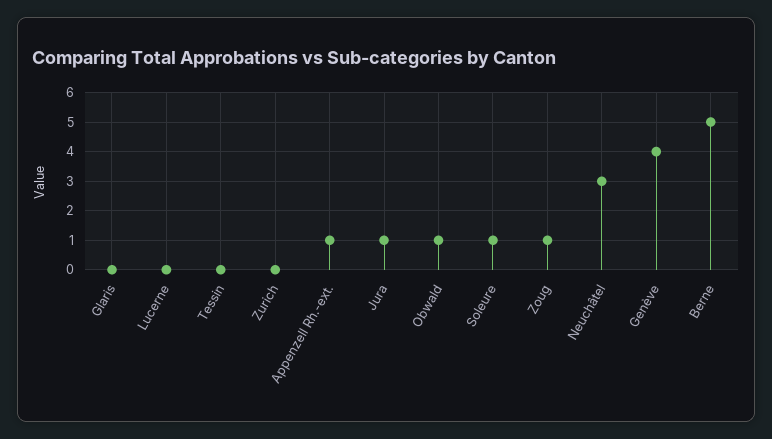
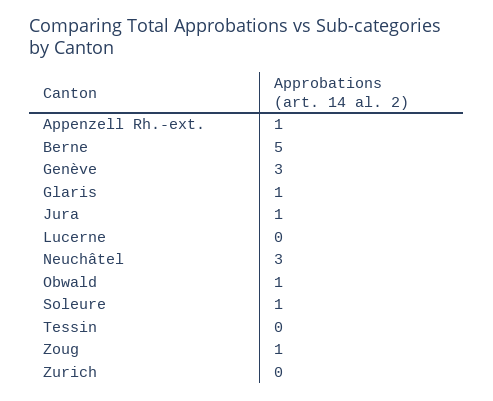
Glaris: 0 -> 1
Genève: 4 -> 3

